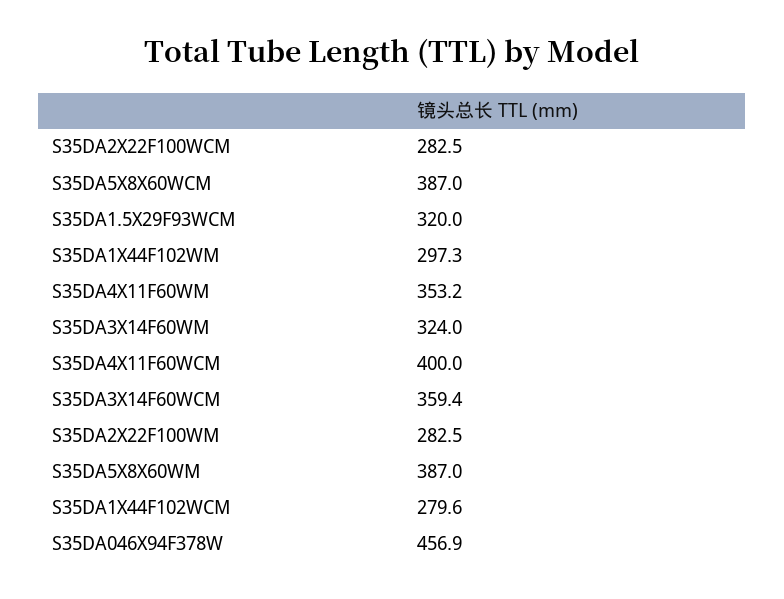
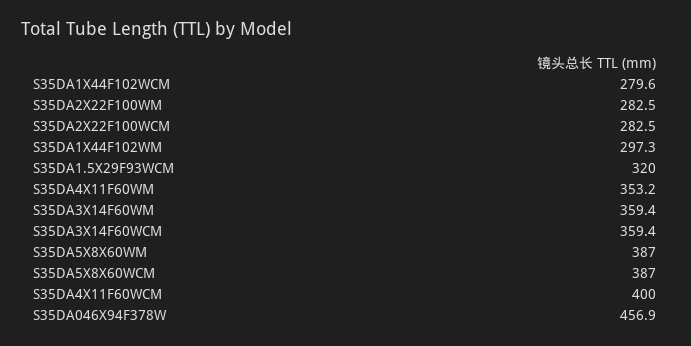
S35DA3X14F60WM: 324 -> 359.4

